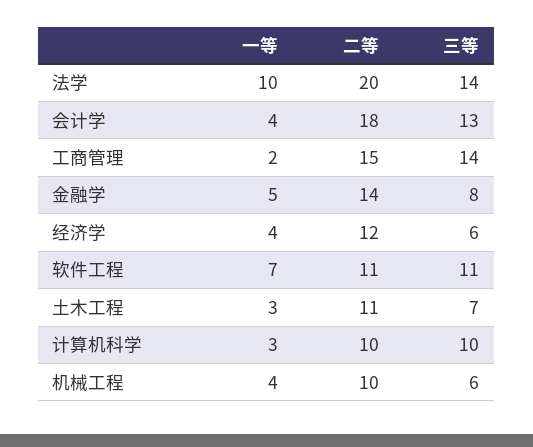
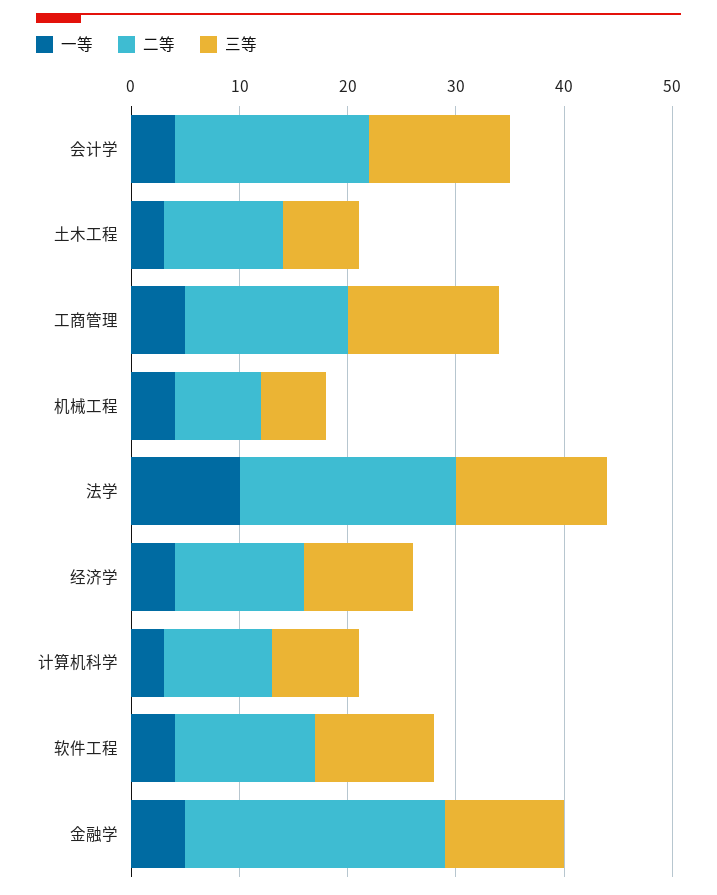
一等, 工商管理: 2 -> 5
二等, 金融学: 14 -> 24
三等, 金融学: 8 -> 11
三等, 经济学: 6 -> 10
一等, 软件工程: 7 -> 4
二等, 软件工程: 11 -> 13
三等, 计算机科学: 10 -> 8
二等, 机械工程: 10 -> 8

